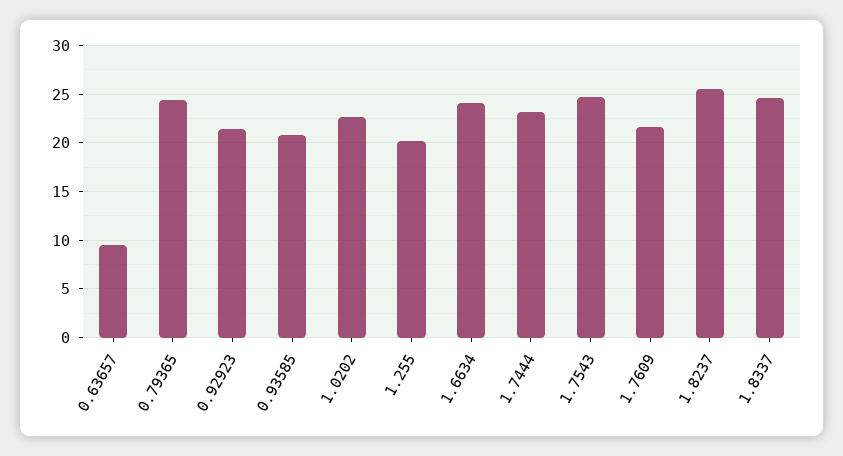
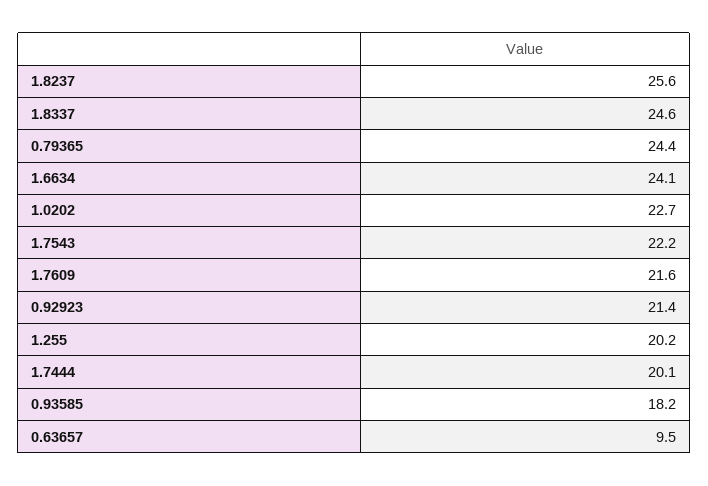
0.93585: 21 -> 18.2
1.7444: 23 -> 20.1
1.7543: 25 -> 22.2

